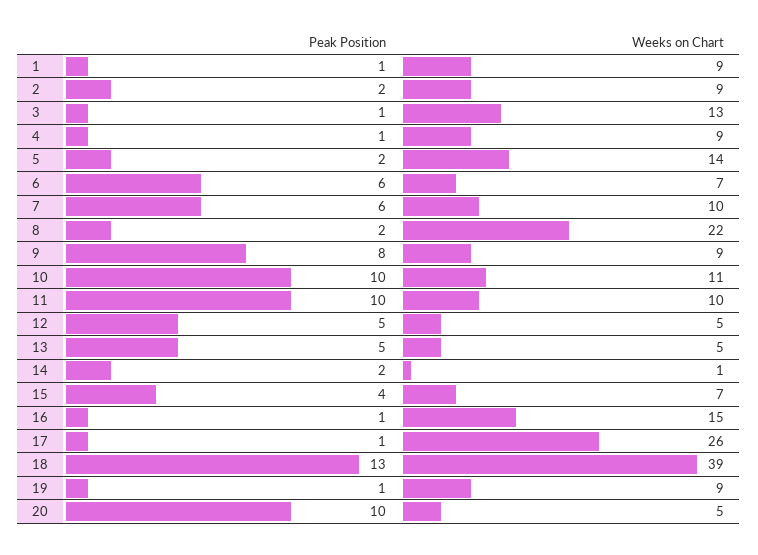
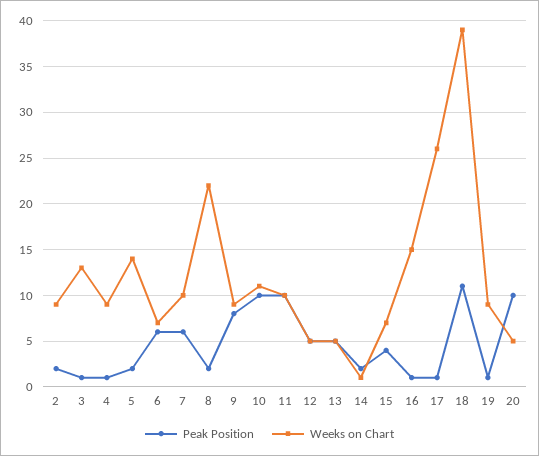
Peak Position, 1: 1 -> none
Weeks on Chart, 1: 9 -> none
Peak Position, 18: 13 -> 11

